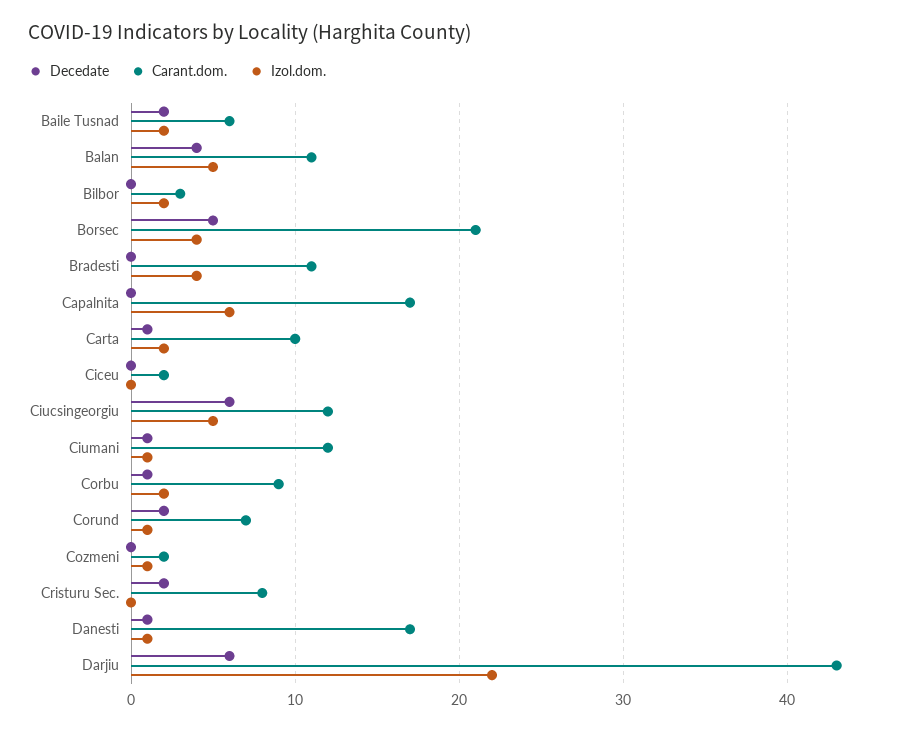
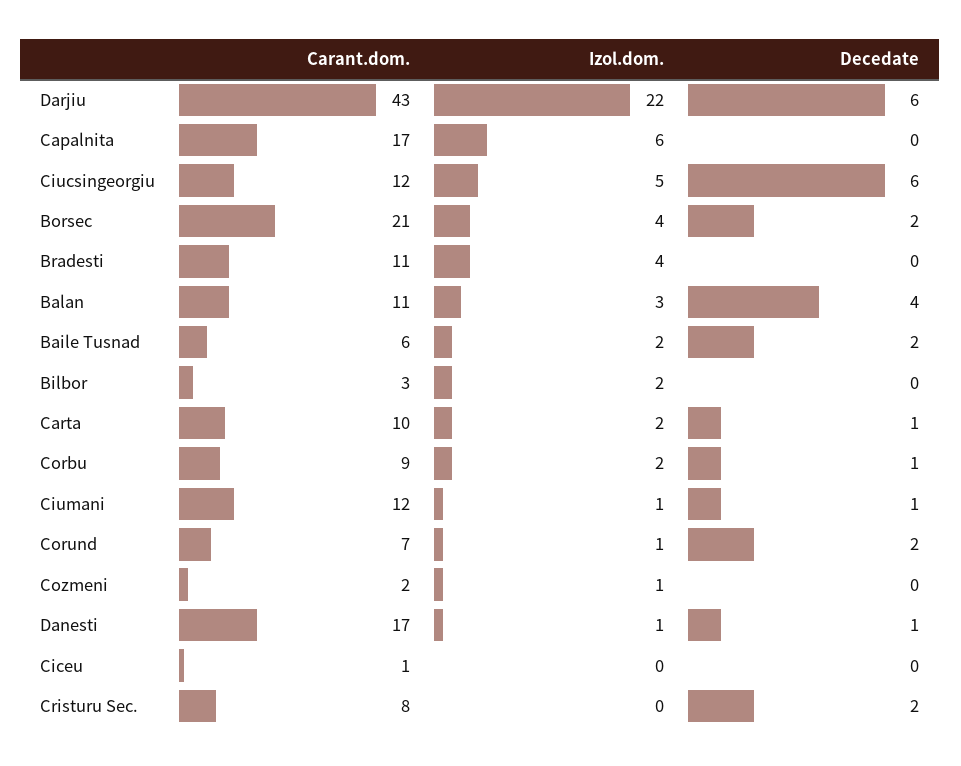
Izol.dom., Balan: 5 -> 3
Decedate, Borsec: 5 -> 2
Carant.dom., Ciceu: 2 -> 1

